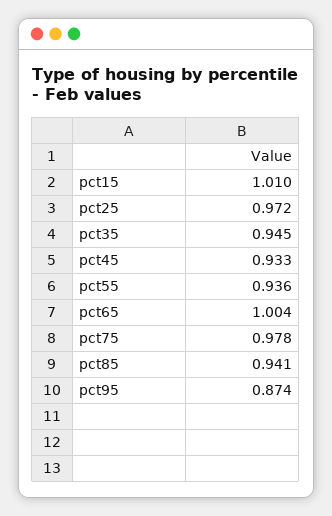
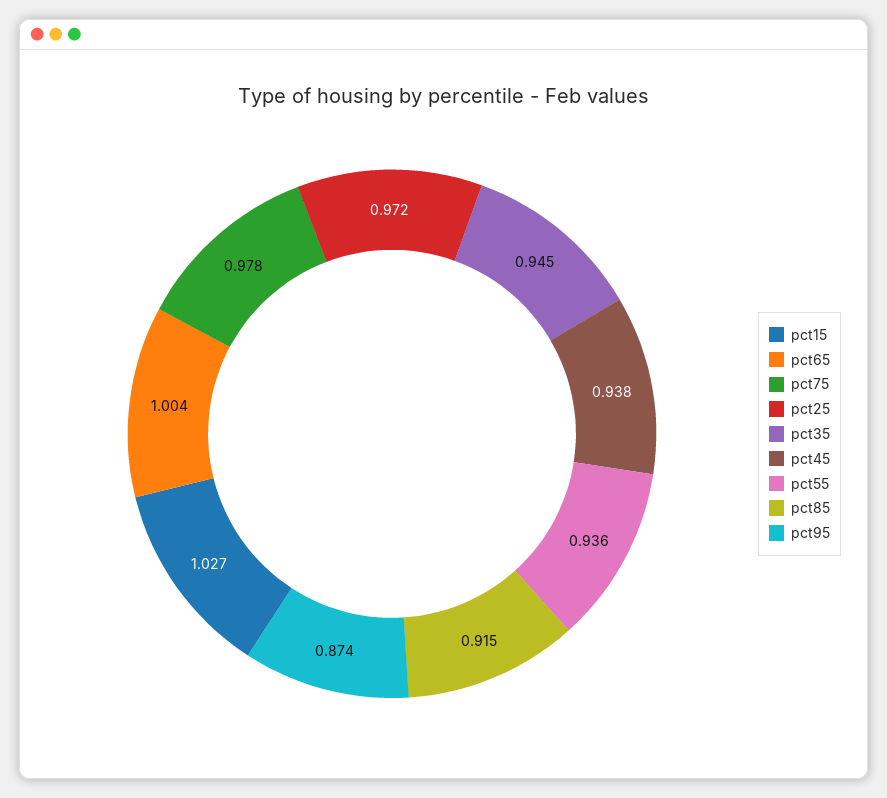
pct15: 1.01 -> 1.027
pct45: 0.933 -> 0.938
pct85: 0.941 -> 0.915

